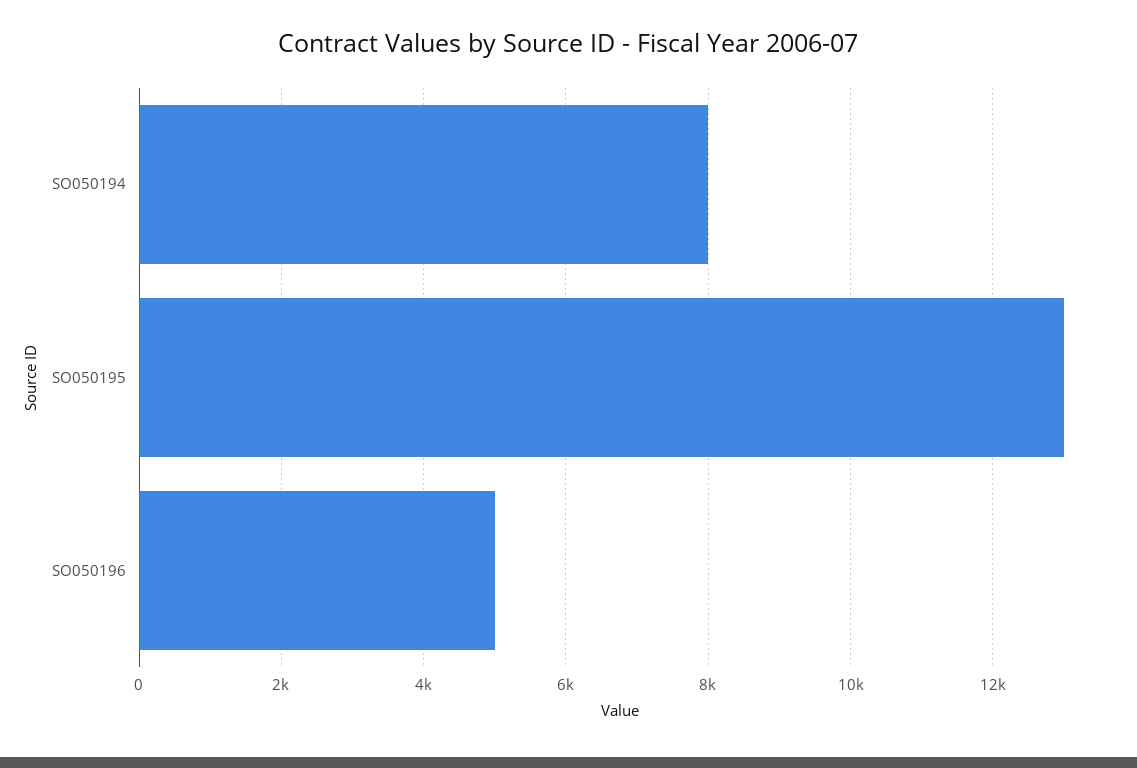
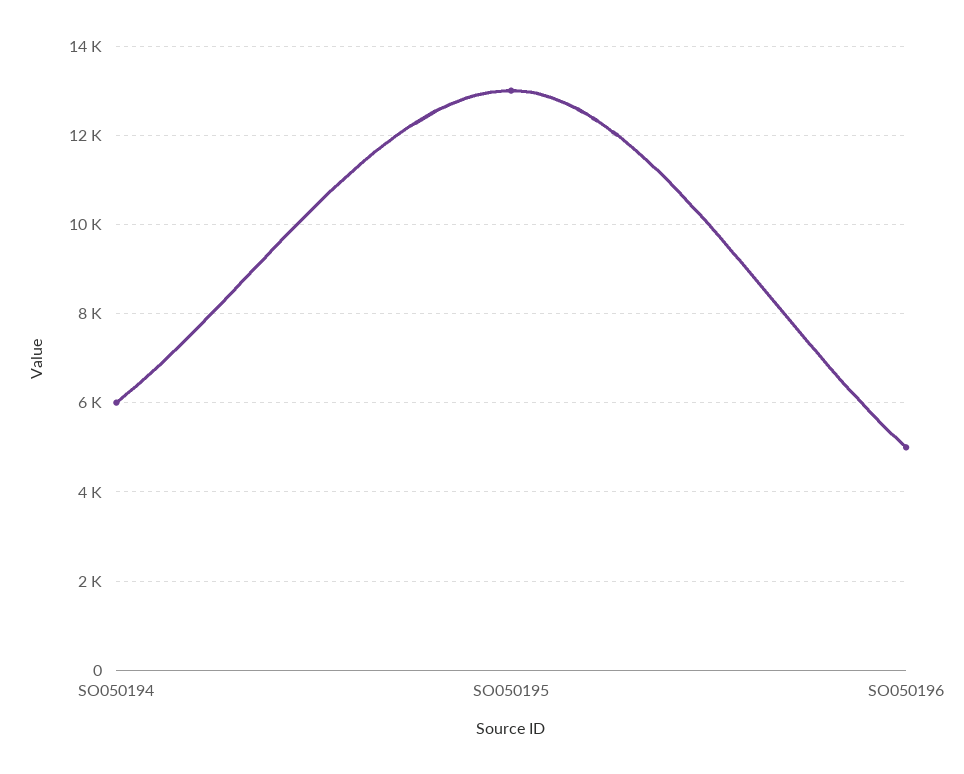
SO050194: 8000 -> 6000

